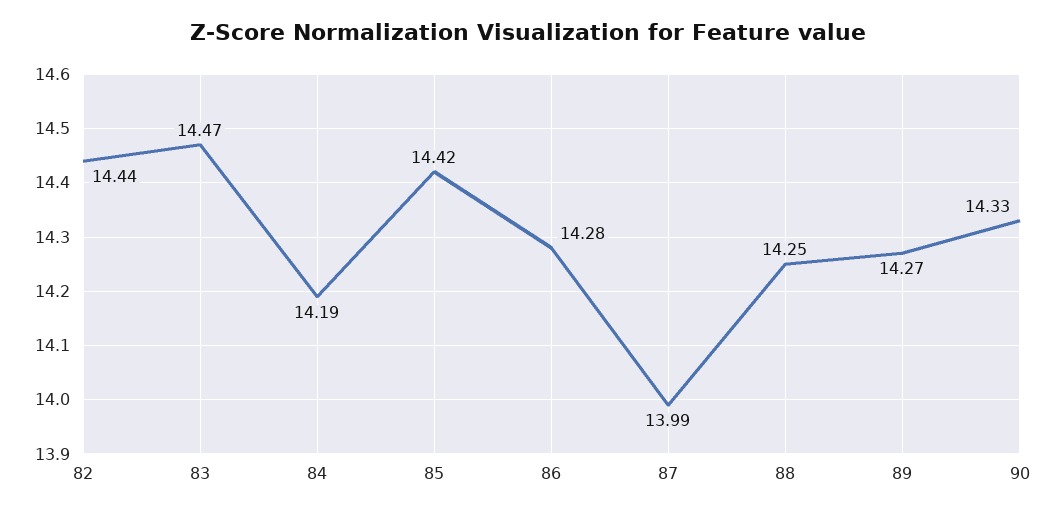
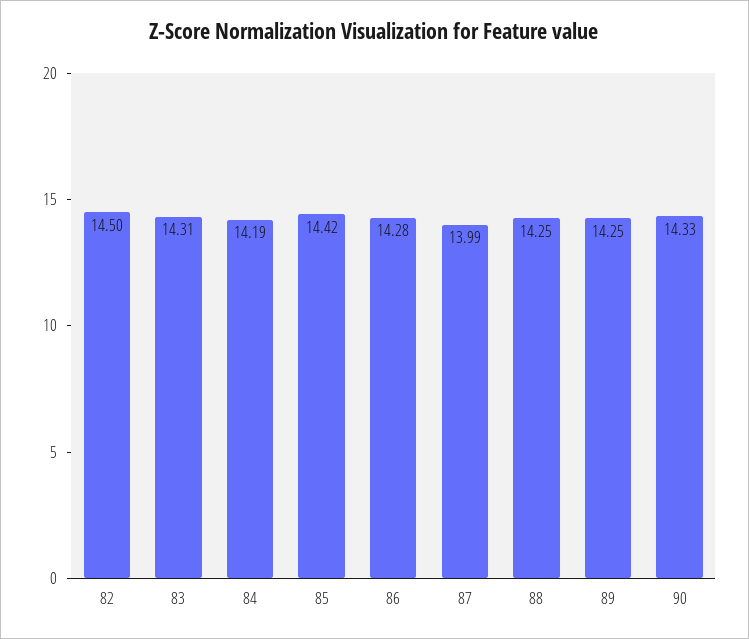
82: 14.44 -> 14.5
83: 14.47 -> 14.31
89: 14.27 -> 14.25

